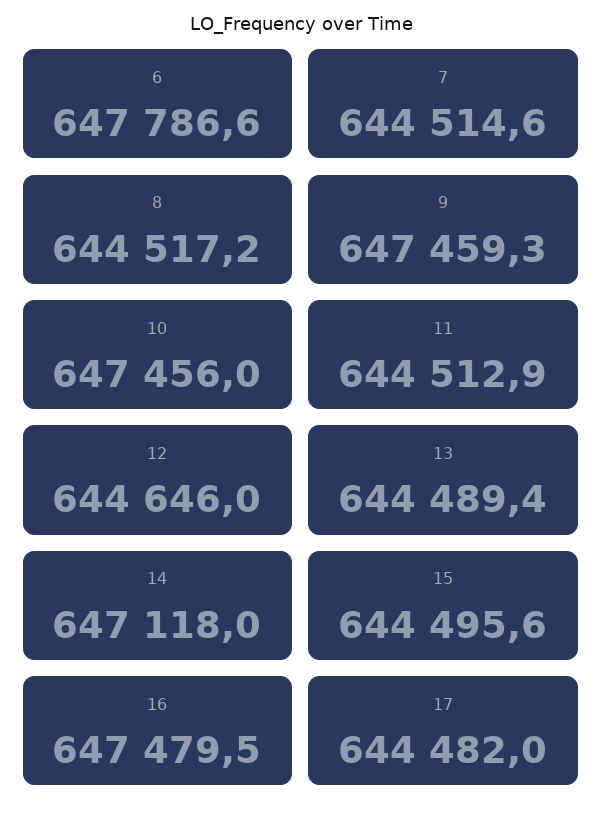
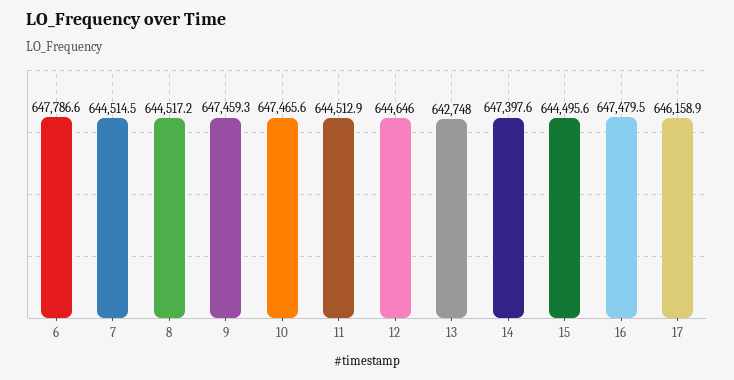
7: 644514.6 -> 644514.5
10: 647456 -> 647465.6
13: 644489.4 -> 642748
14: 647118 -> 647397.6
17: 644482 -> 646158.9

